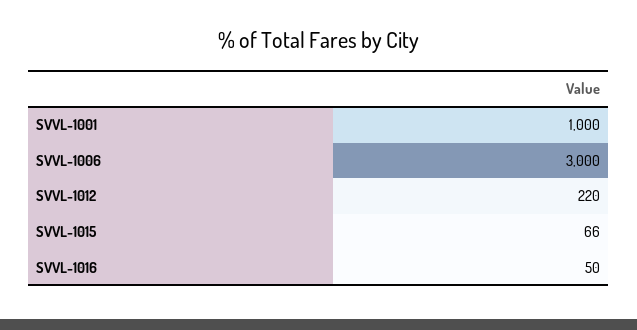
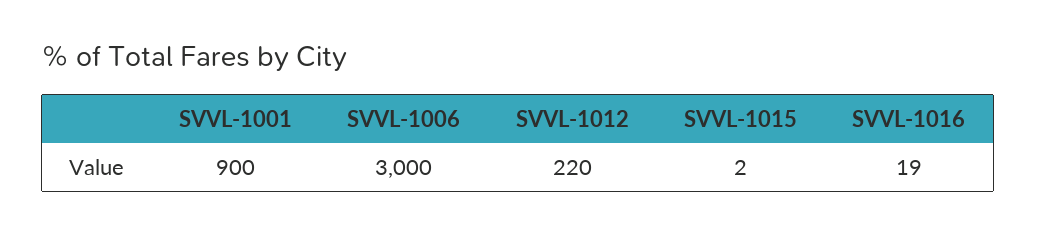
SVVL-1001: 1000 -> 900
SVVL-1015: 66 -> 2
SVVL-1016: 50 -> 19

